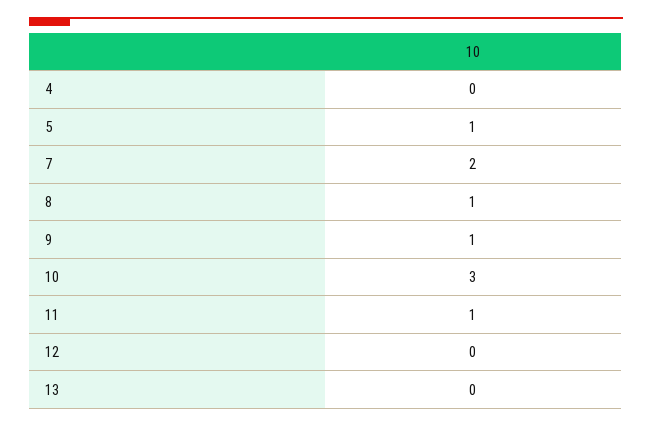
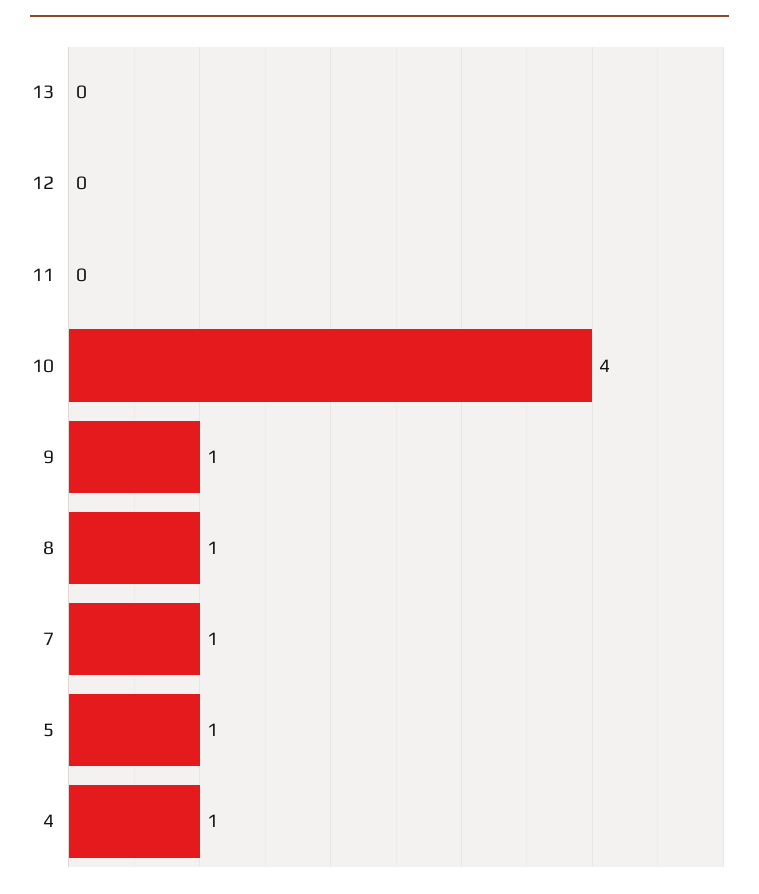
4: 0 -> 1
7: 2 -> 1
10: 3 -> 4
11: 1 -> 0

